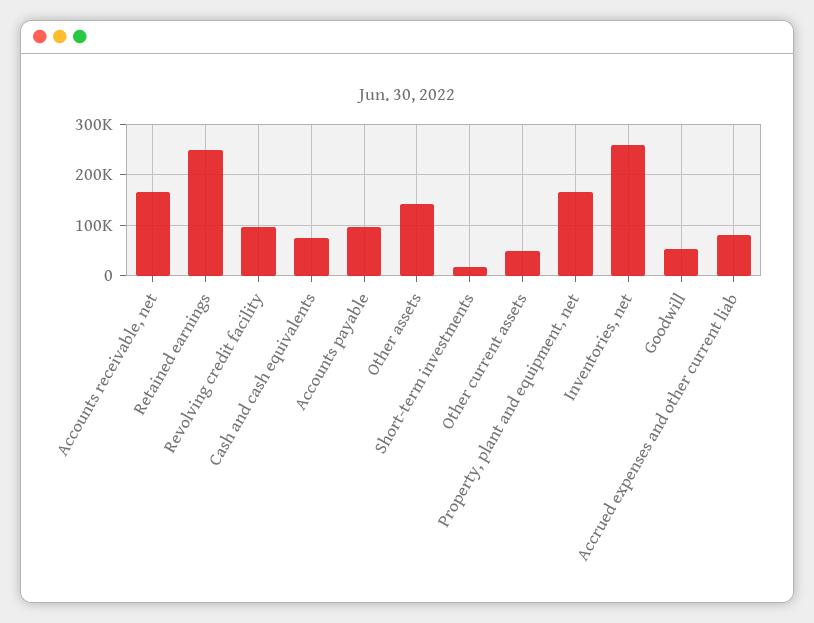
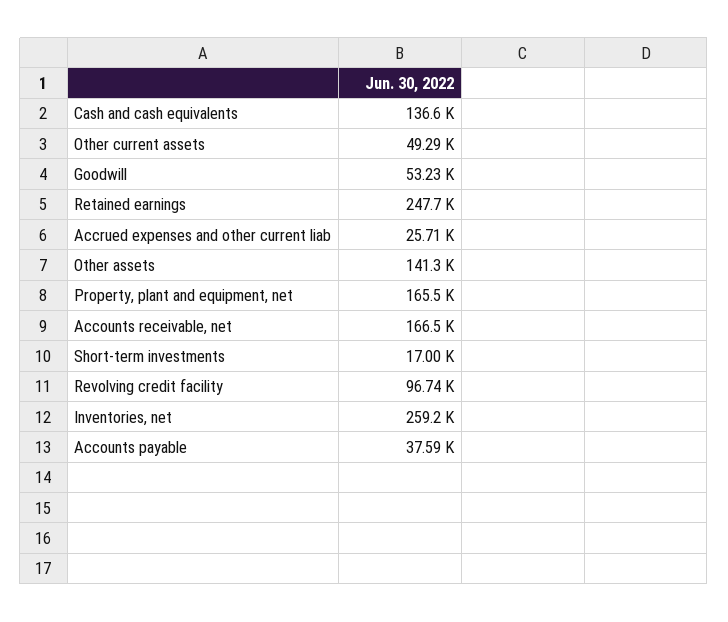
Cash and cash equivalents: 80000 -> 136600
Accounts payable: 100000 -> 37590
Accrued expenses and other current liab: 80000 -> 25710

